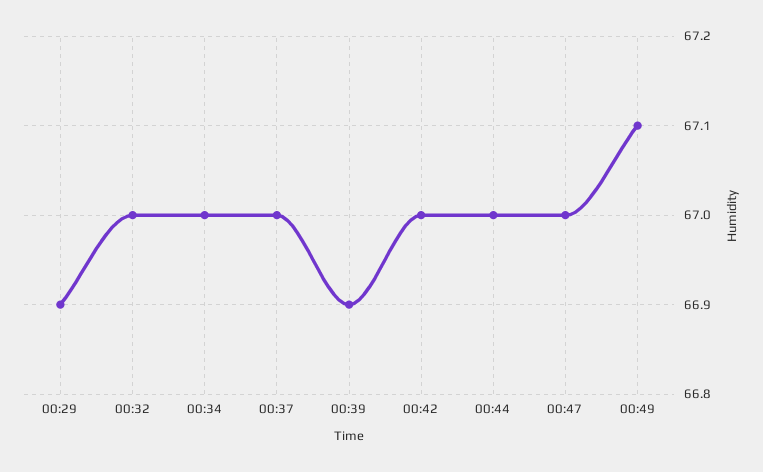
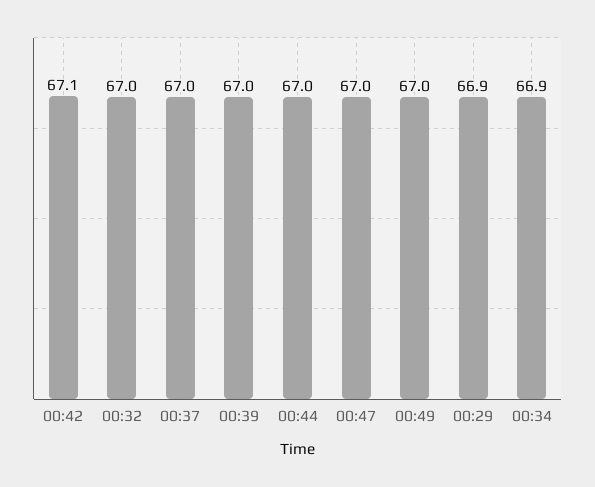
00:34: 67 -> 66.9
00:39: 66.9 -> 67
00:42: 67 -> 67.1
00:49: 67.1 -> 67

